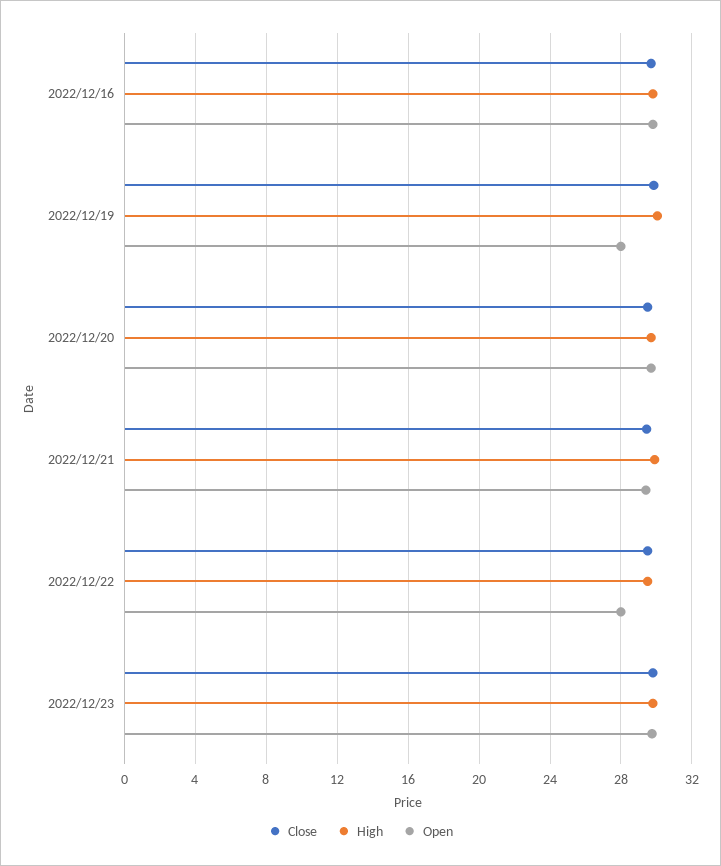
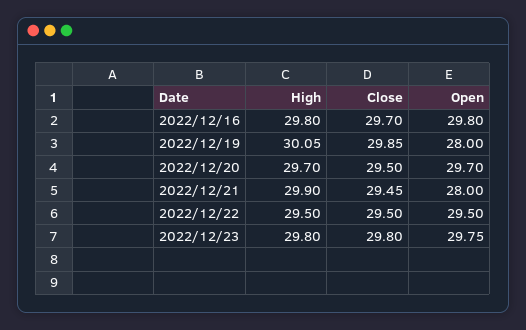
Open, 2022/12/21: 29.5 -> 28
Open, 2022/12/22: 28 -> 29.5

